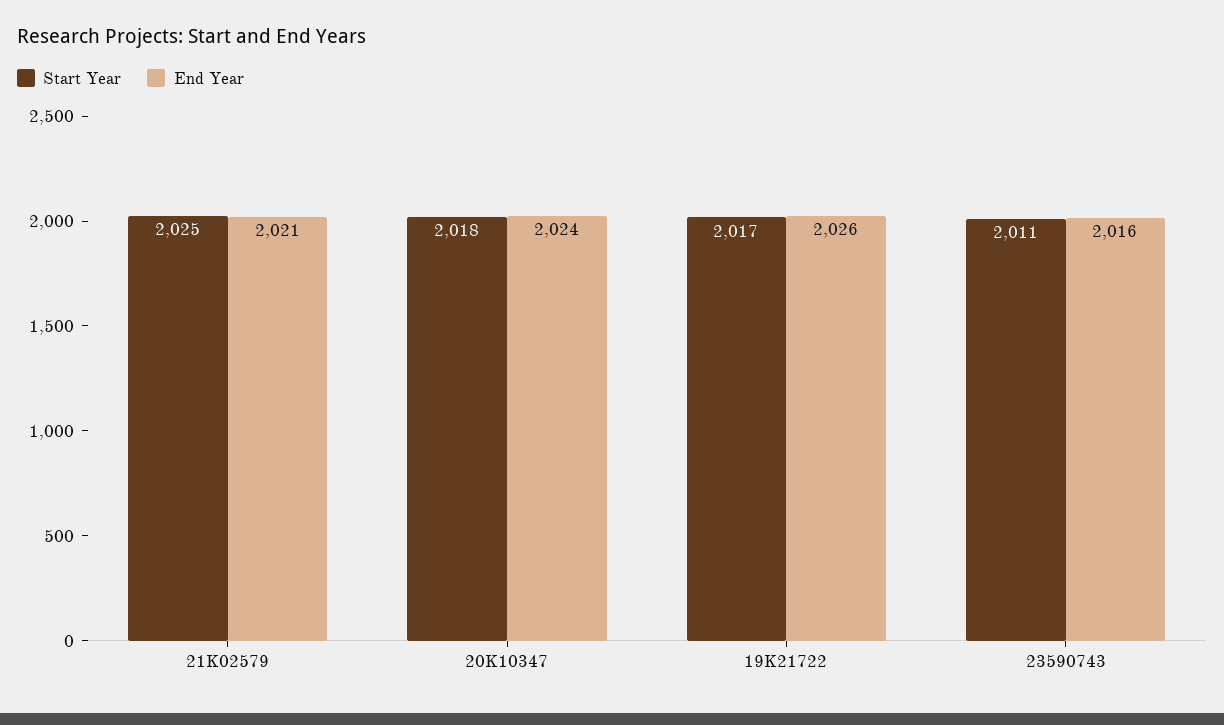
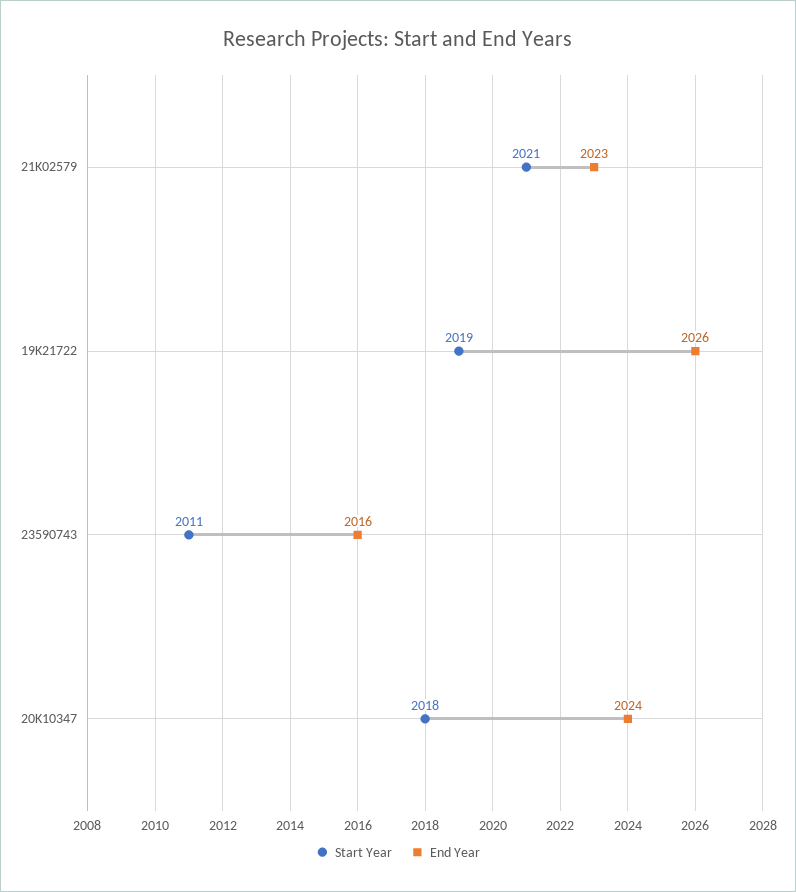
Start Year, 21K02579: 2025 -> 2021
End Year, 21K02579: 2021 -> 2023
Start Year, 19K21722: 2017 -> 2019

